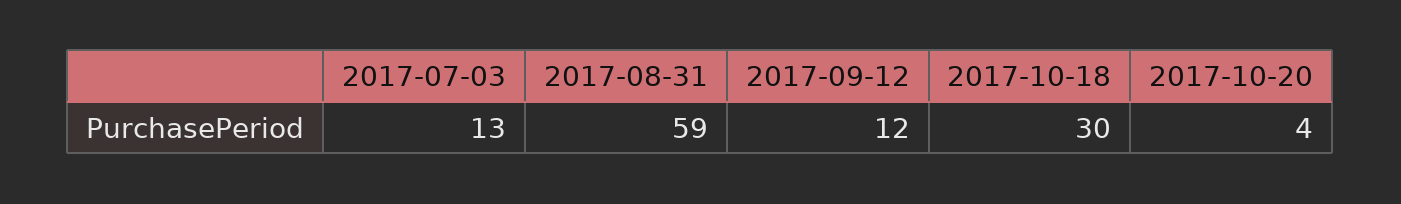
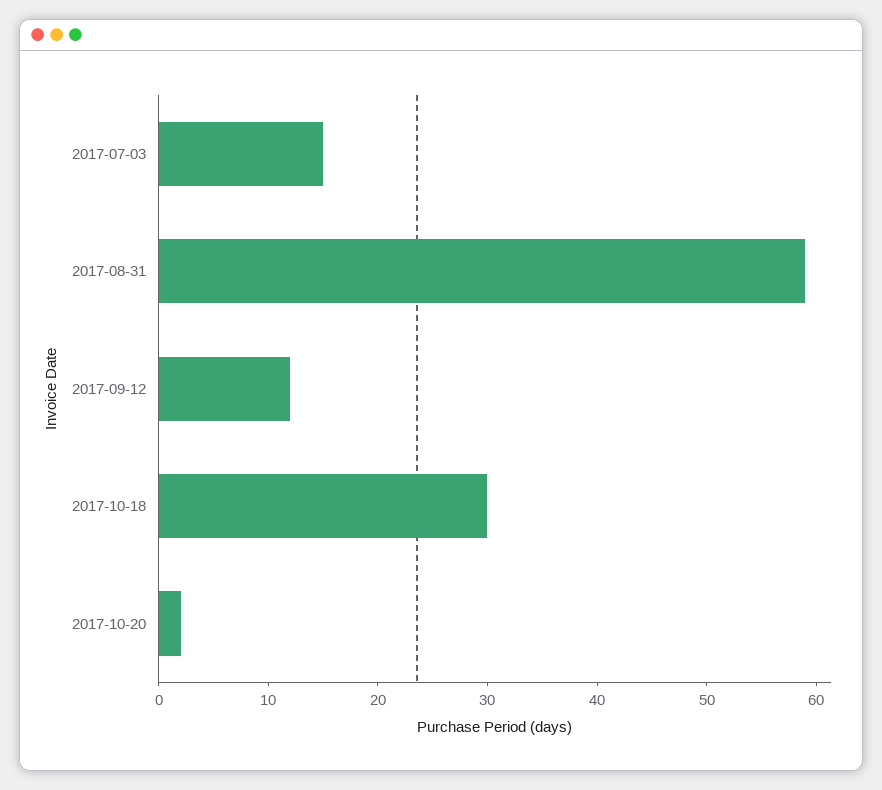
2017-07-03: 13 -> 15
2017-10-20: 4 -> 2

